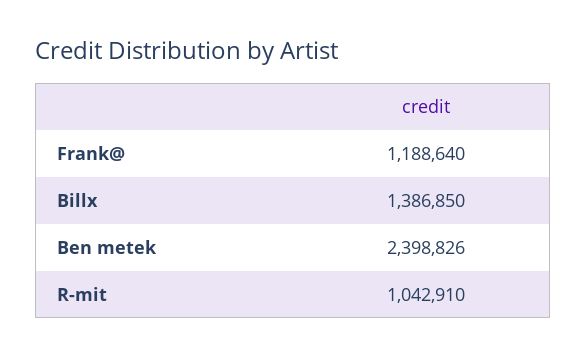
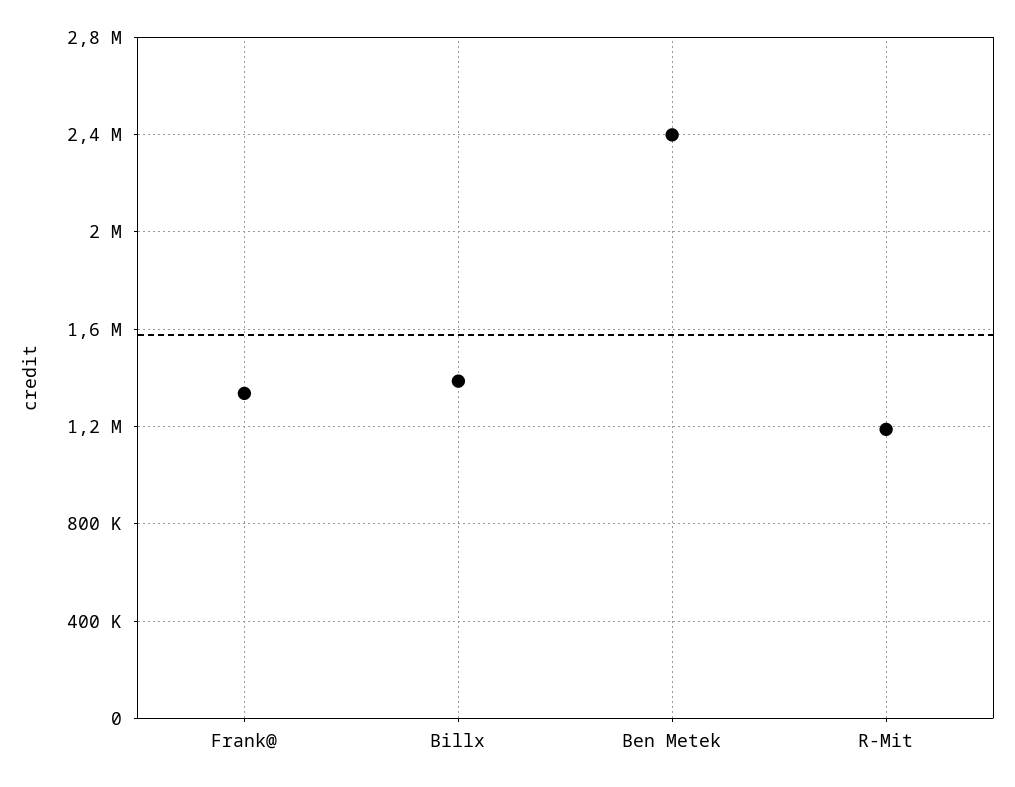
Frank@: 1188640 -> 1350000
R-mit: 1042910 -> 1200000

